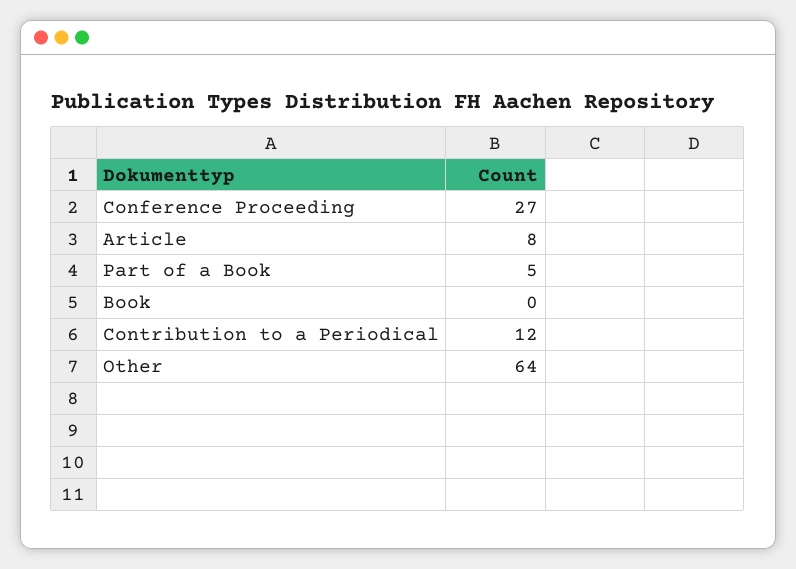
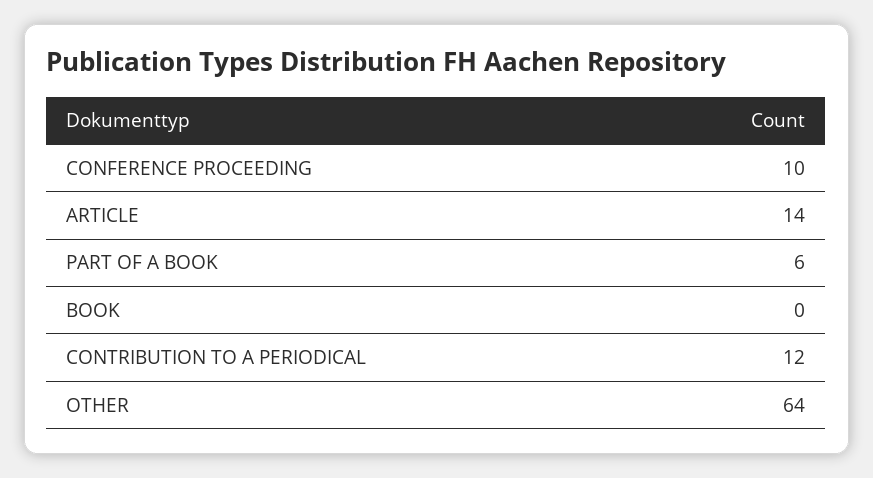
Conference Proceeding: 27 -> 10
Article: 8 -> 14
Part of a Book: 5 -> 6

